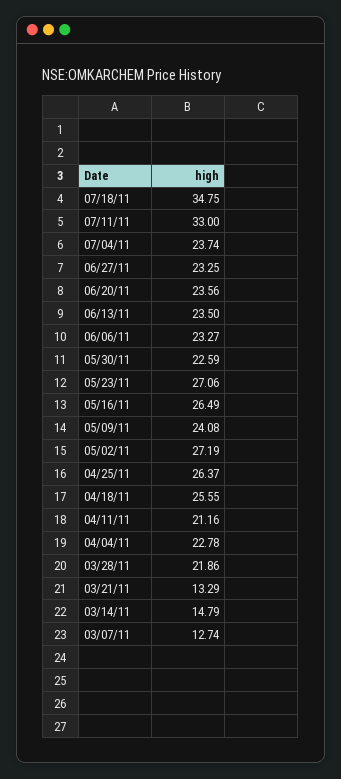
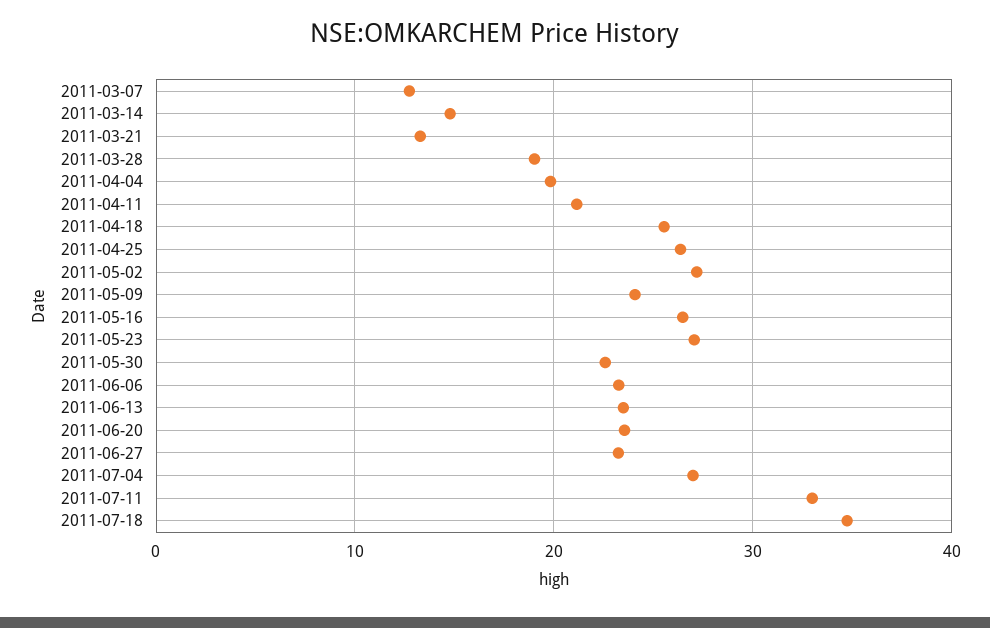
07/04/11: 23.74 -> 27
04/04/11: 22.78 -> 20
03/28/11: 21.86 -> 19

